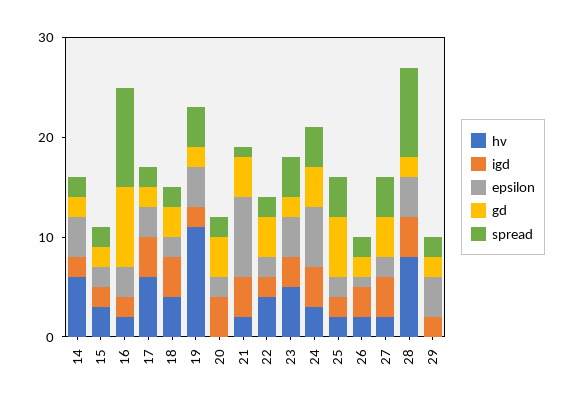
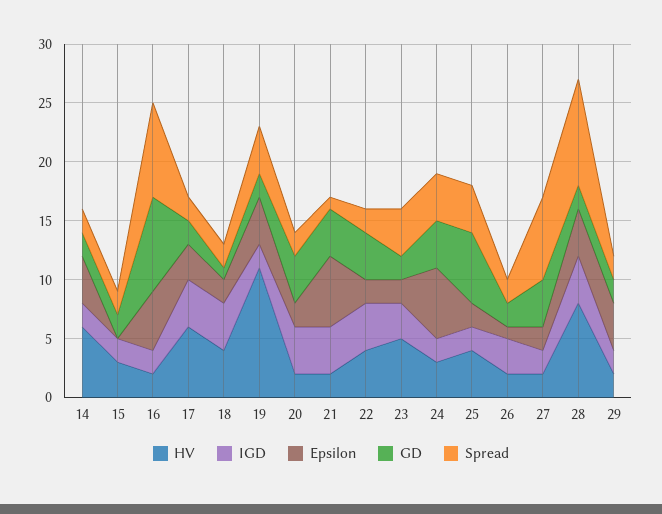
epsilon, 15: 2 -> 0
epsilon, 16: 3 -> 5
spread, 16: 10 -> 8
gd, 18: 3 -> 1
hv, 20: 0 -> 2
epsilon, 21: 8 -> 6
igd, 22: 2 -> 4
epsilon, 23: 4 -> 2
igd, 24: 4 -> 2
hv, 25: 2 -> 4
igd, 27: 4 -> 2
spread, 27: 4 -> 7
hv, 29: 0 -> 2

